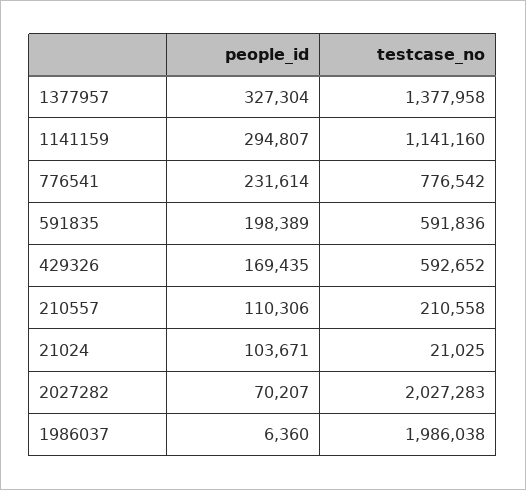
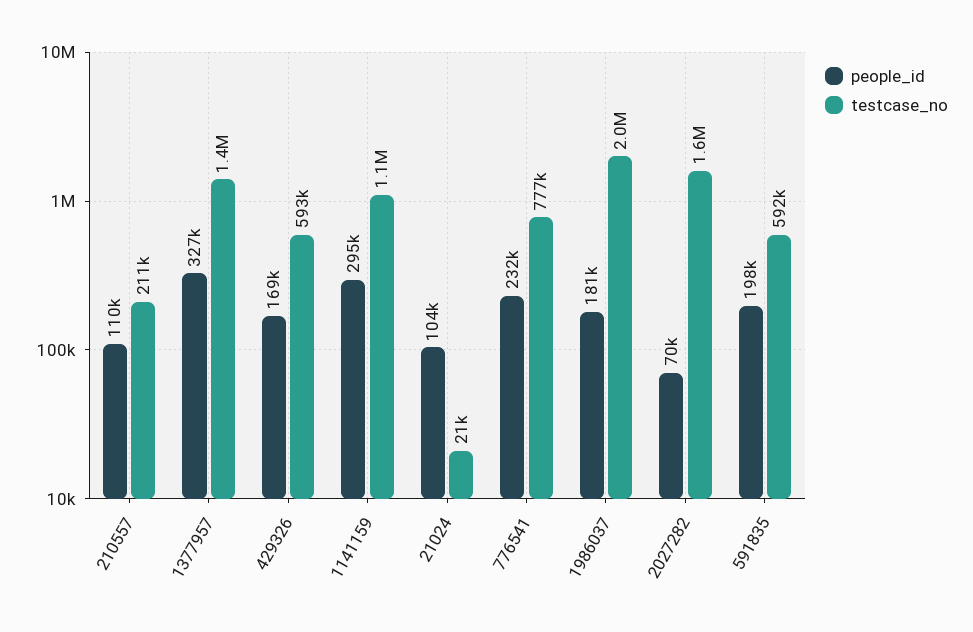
testcase_no, 2027282: 2027283 -> 1600000
people_id, 1986037: 6360 -> 181000

